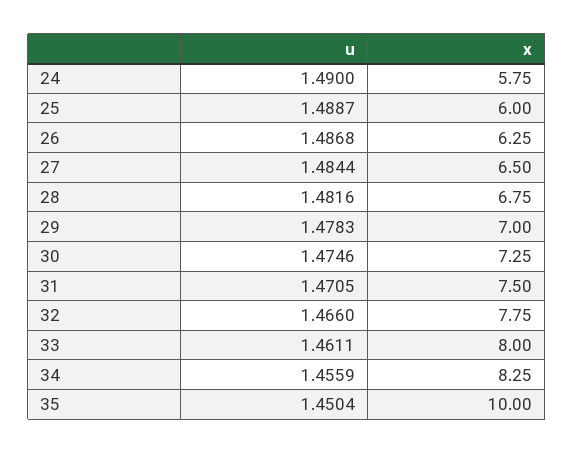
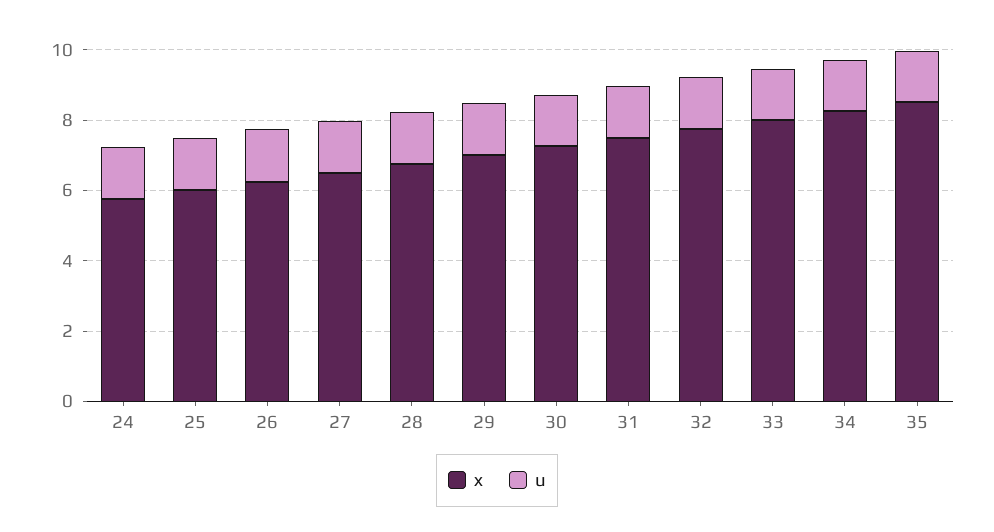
x, 35: 10 -> 8.5

